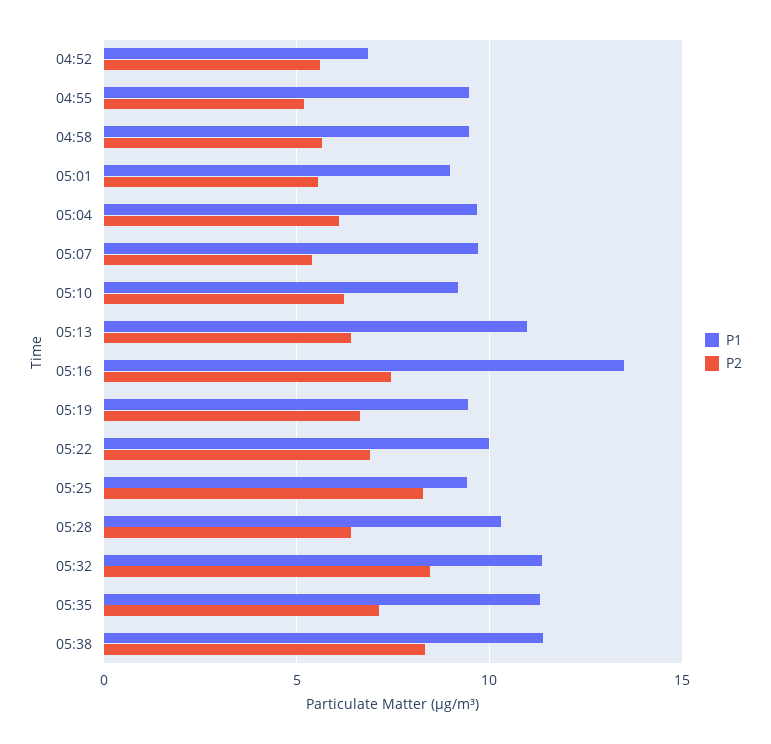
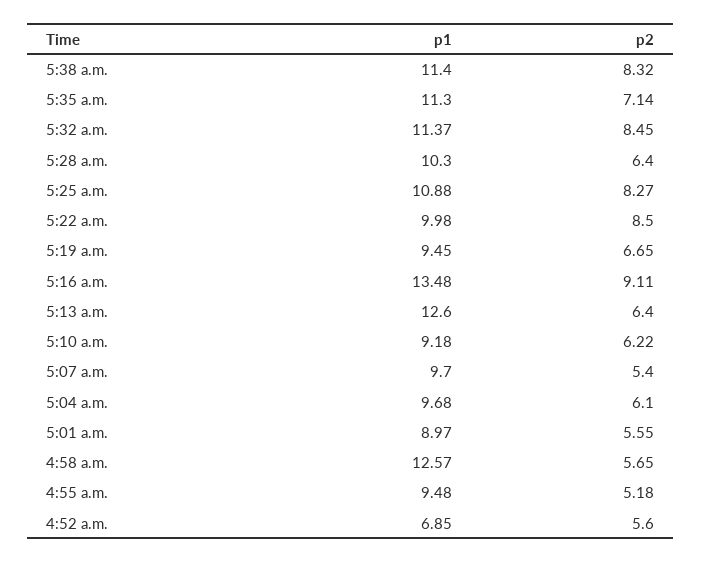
P1, 04:58: 9.5 -> 12.57
P1, 05:13: 11 -> 12.6
P2, 05:16: 7.5 -> 9.11
P2, 05:22: 7 -> 8.5
P1, 05:25: 9.5 -> 10.88

